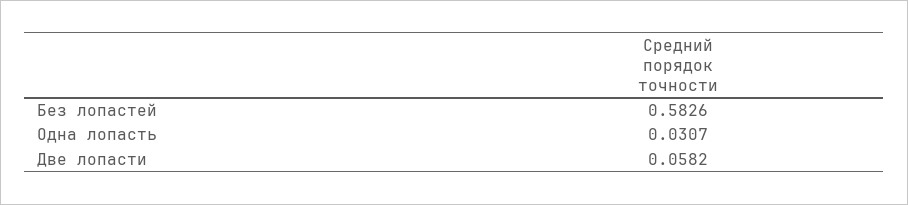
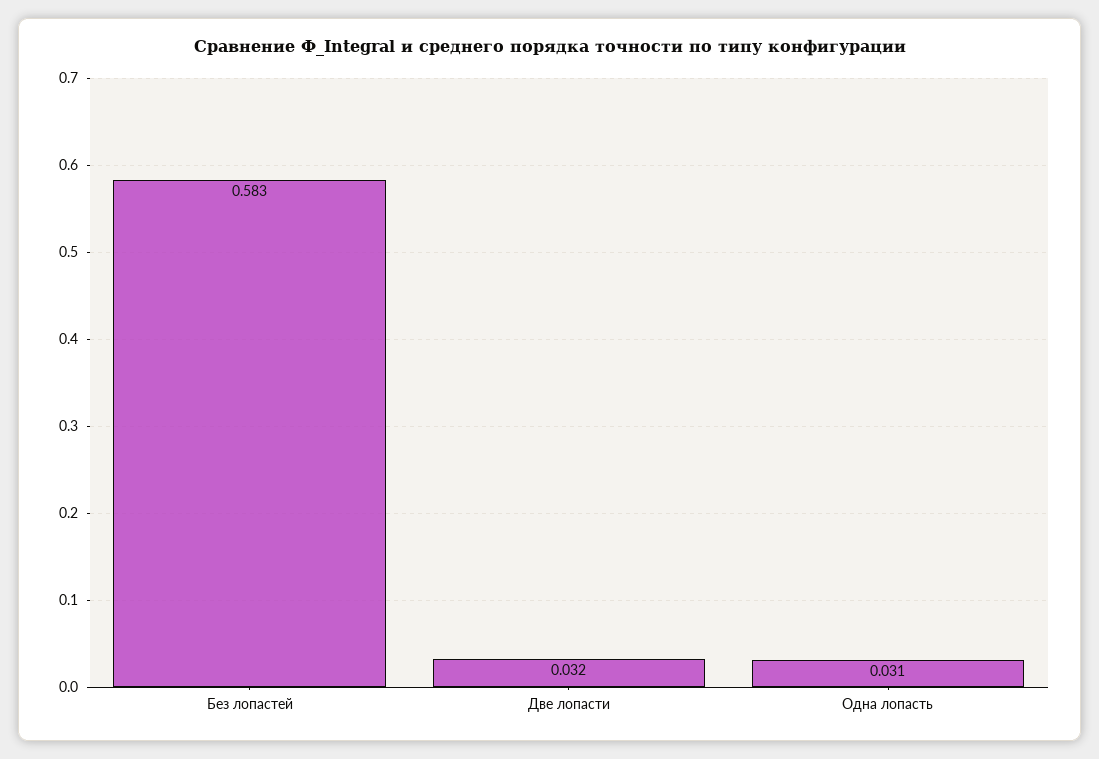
Две лопасти: 0.0582 -> 0.032

